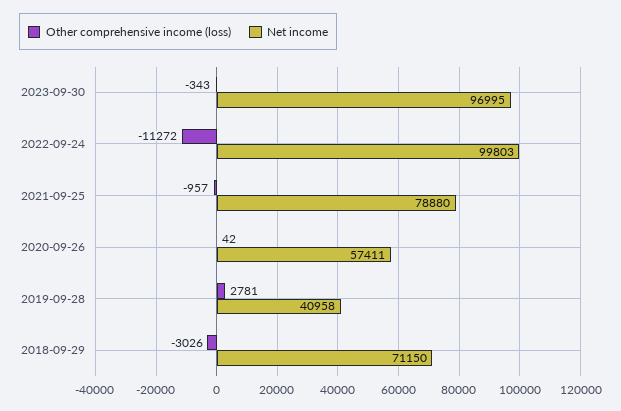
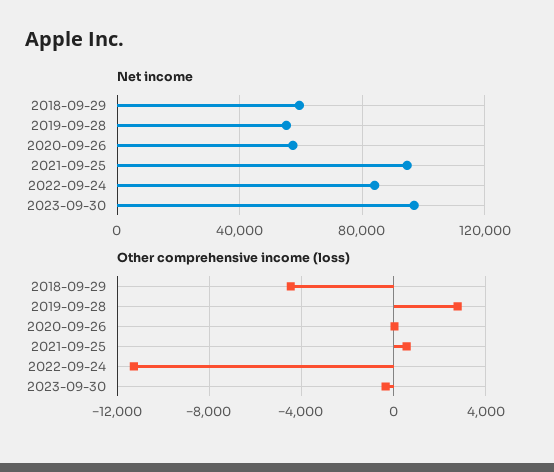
Net income, 2022-09-24: 99803 -> 85000
Other comprehensive income (loss), 2021-09-25: -957 -> 500
Net income, 2021-09-25: 78880 -> 95000
Net income, 2019-09-28: 40958 -> 55000
Other comprehensive income (loss), 2018-09-29: -3026 -> -4500
Net income, 2018-09-29: 71150 -> 60000

